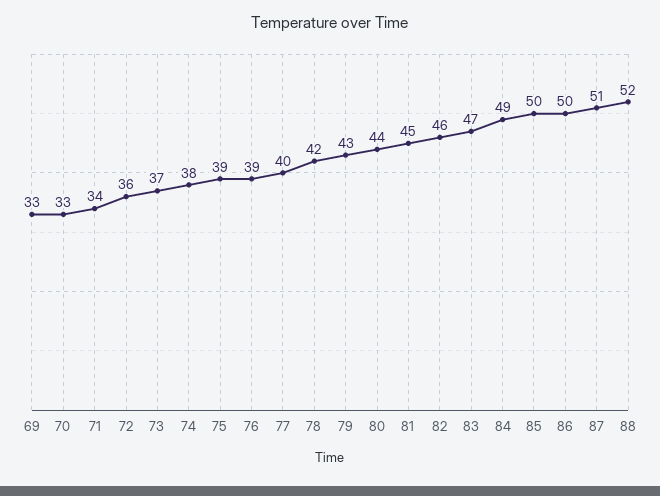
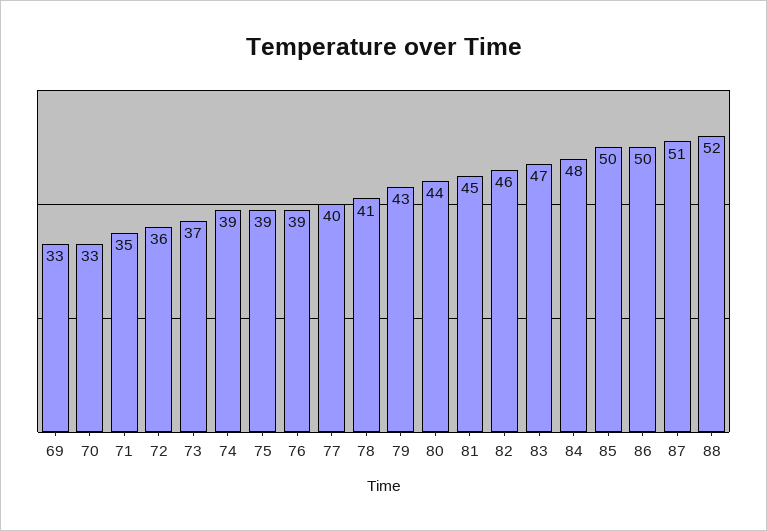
71: 34 -> 35
74: 38 -> 39
78: 42 -> 41
84: 49 -> 48

